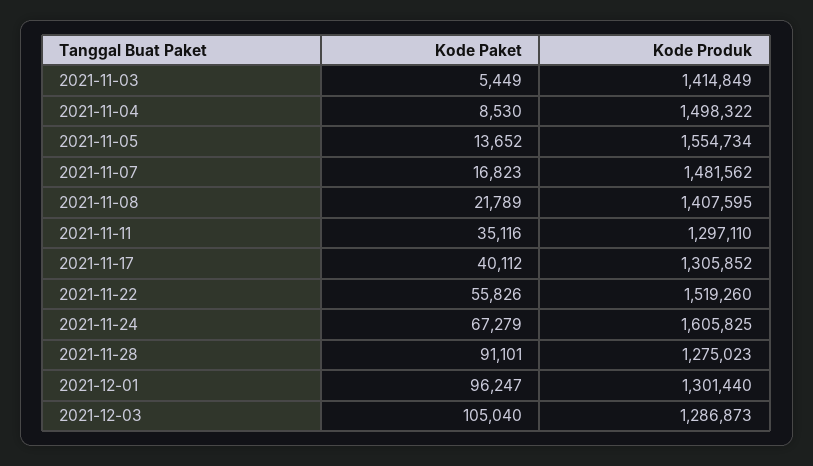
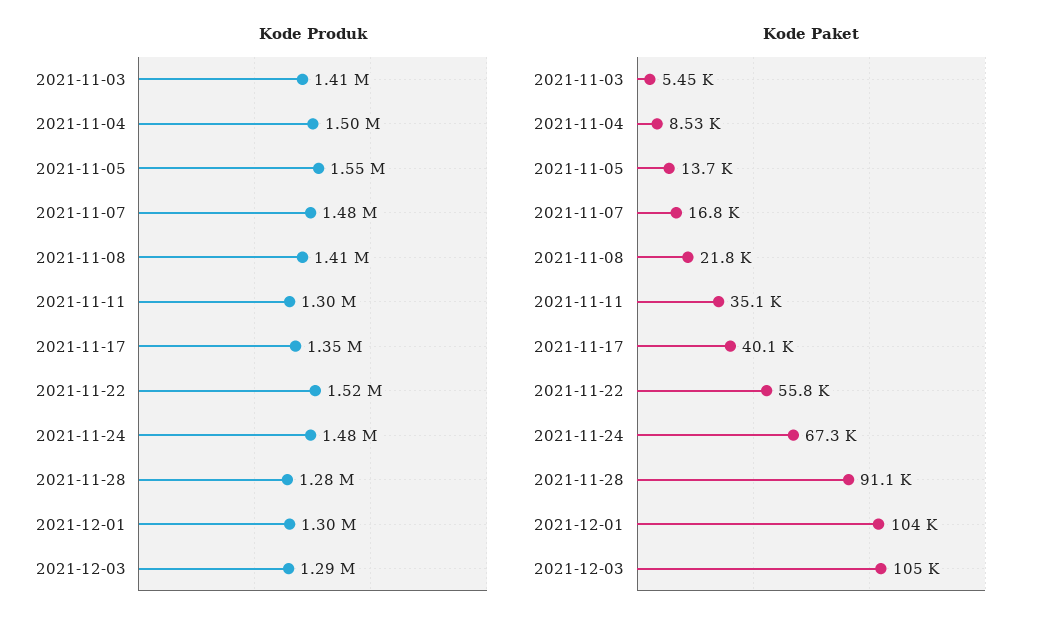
Kode Produk, 2021-11-17: 1305852 -> 1350000
Kode Produk, 2021-11-24: 1605825 -> 1480000
Kode Paket, 2021-12-01: 96247 -> 104000

